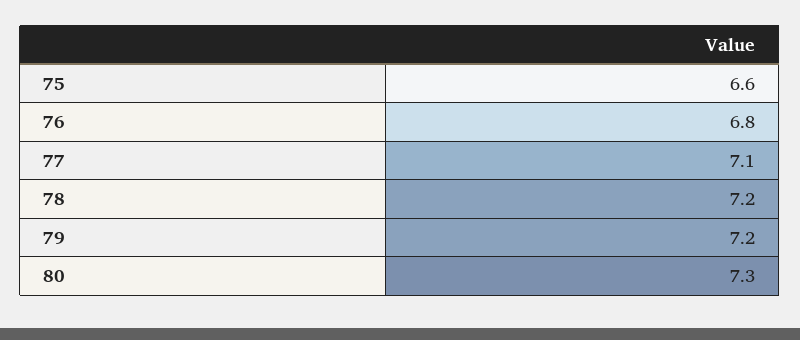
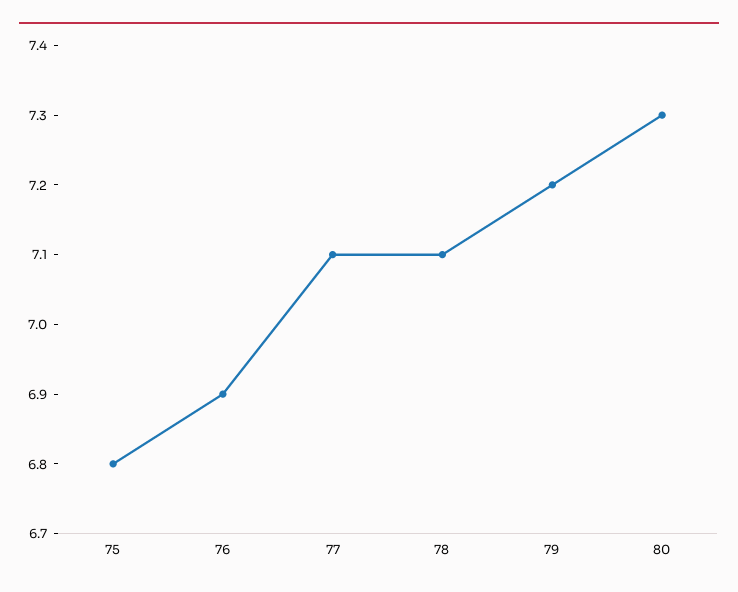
75: 6.6 -> 6.8
76: 6.8 -> 6.9
78: 7.2 -> 7.1

